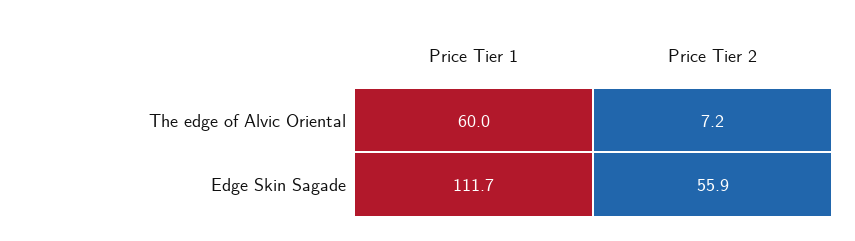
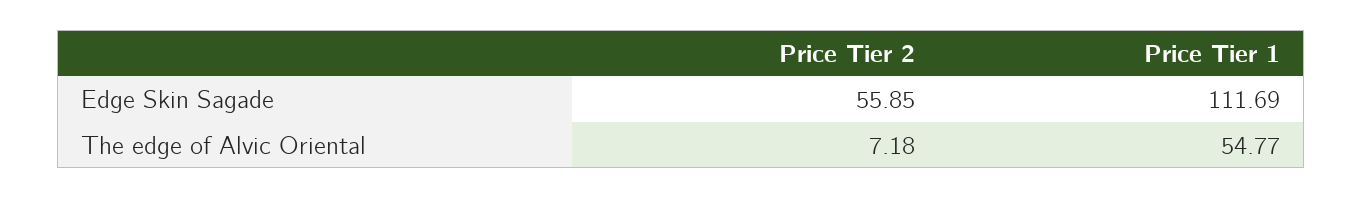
Price Tier 1, The edge of Alvic Oriental: 60 -> 54.77

